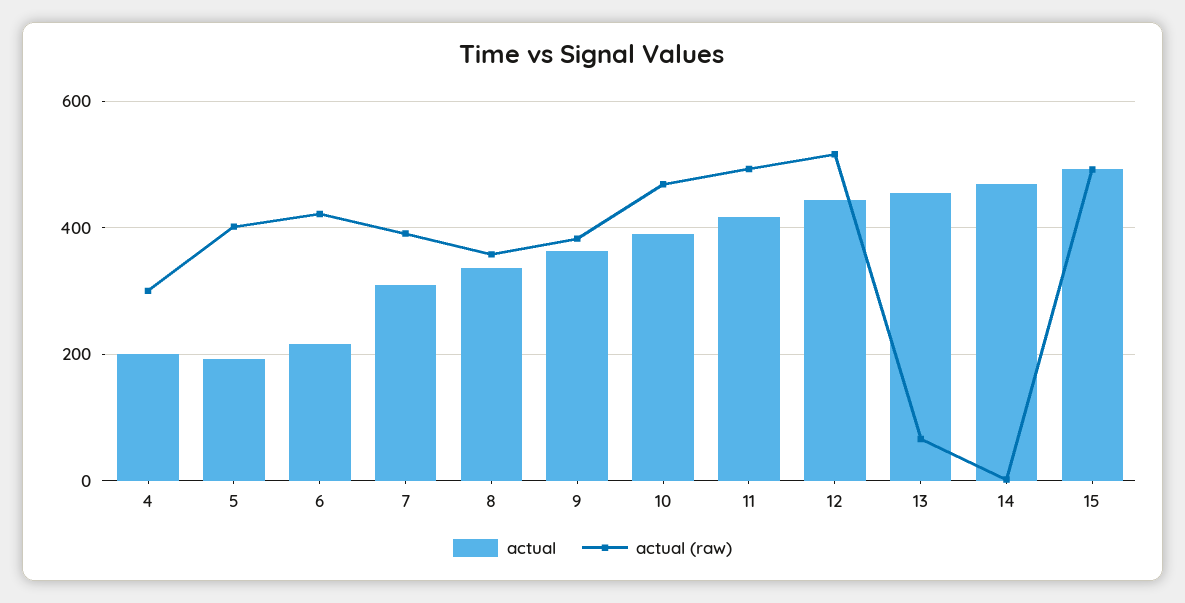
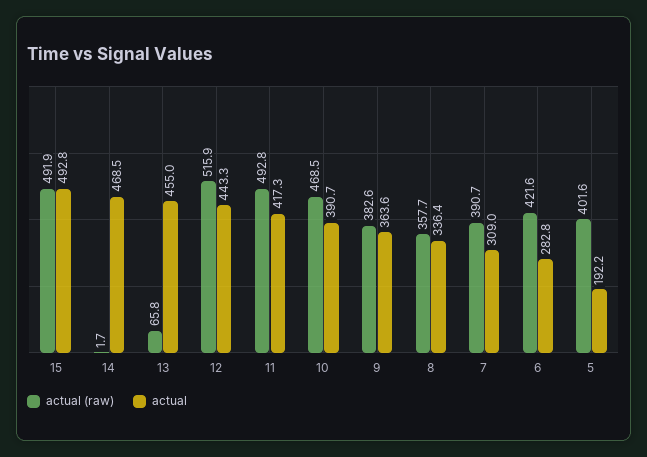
actual, 4: 200 -> none
actual (raw), 4: 300 -> none
actual, 6: 220 -> 282.8

